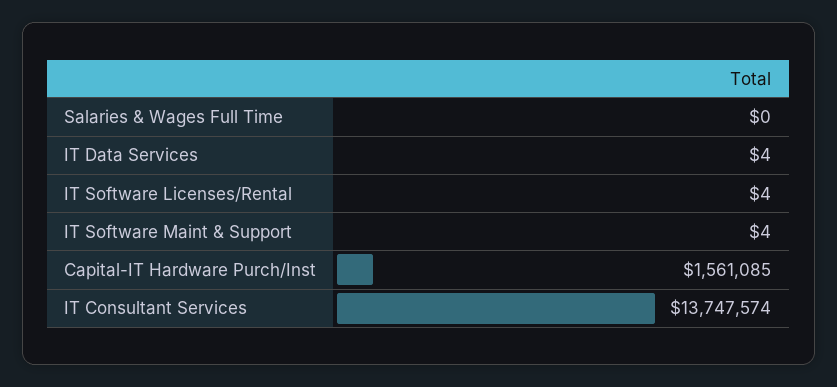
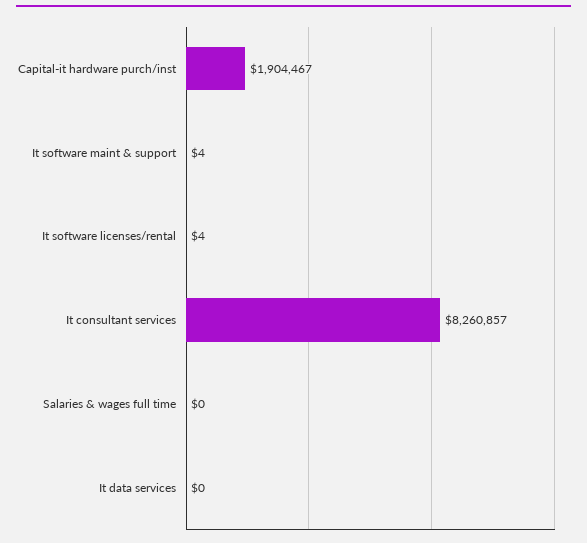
IT Data Services: 4 -> 0
Capital-IT Hardware Purch/Inst: 1561085 -> 1904467
IT Consultant Services: 13747574 -> 8260857

